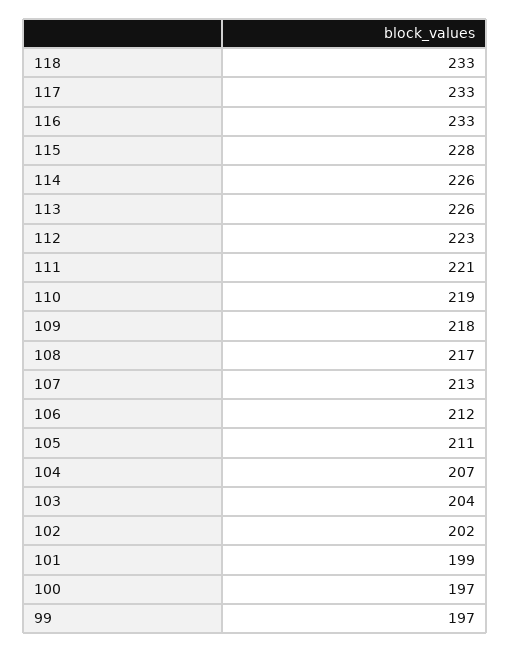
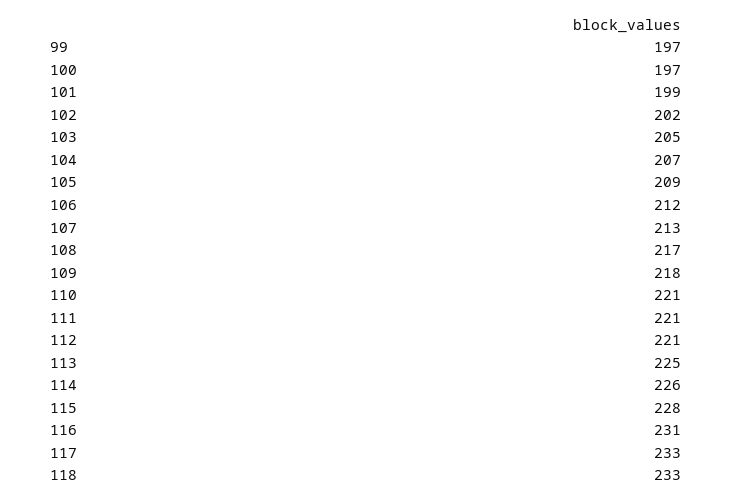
116: 233 -> 231
113: 226 -> 225
112: 223 -> 221
110: 219 -> 221
105: 211 -> 209
103: 204 -> 205

